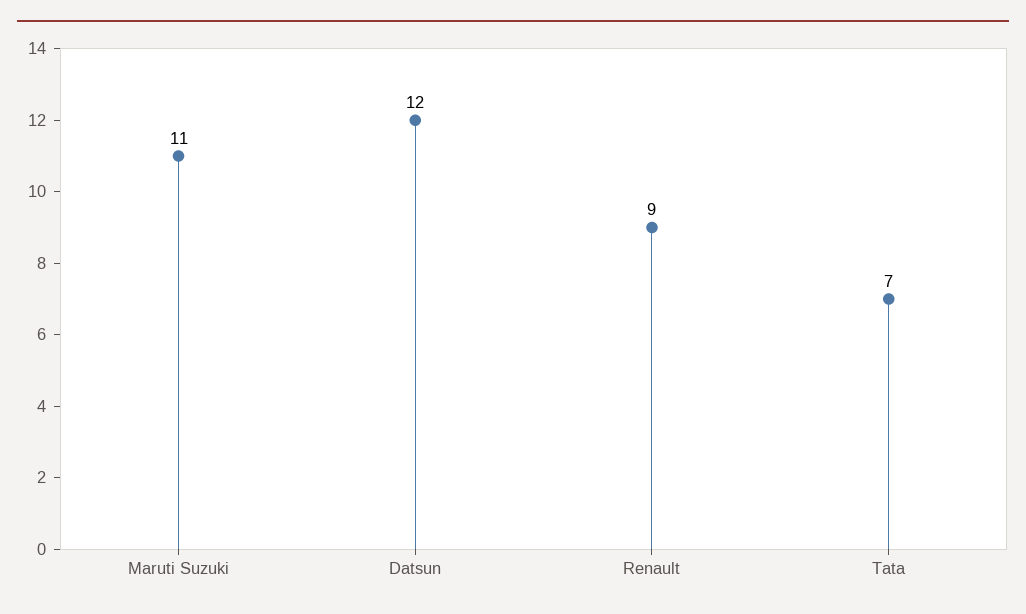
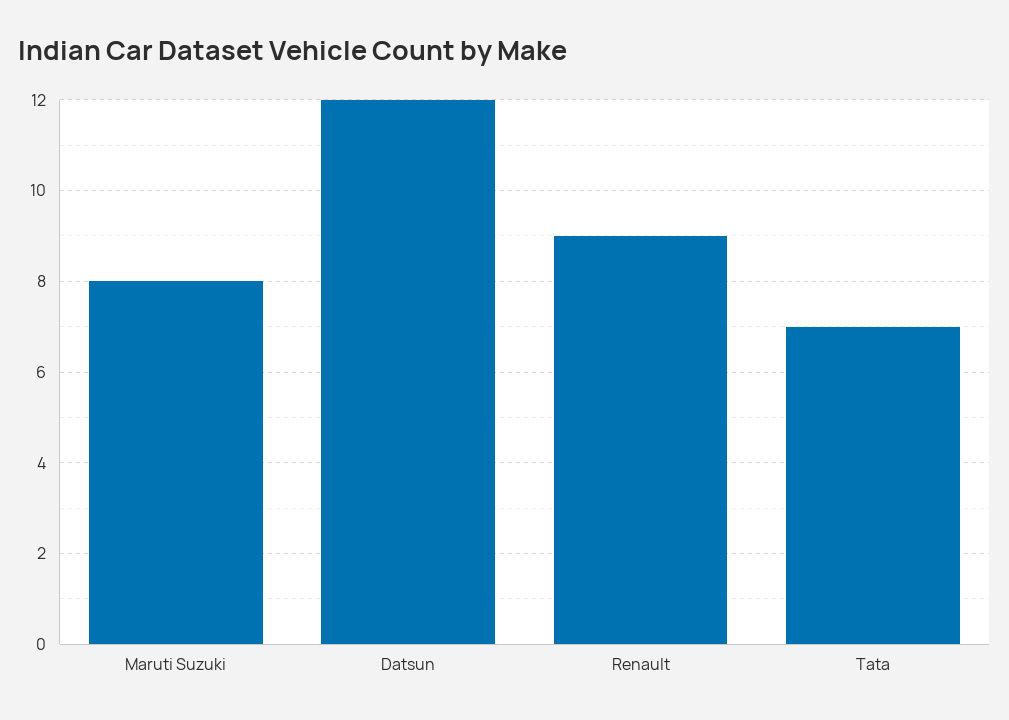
Maruti Suzuki: 11 -> 8

